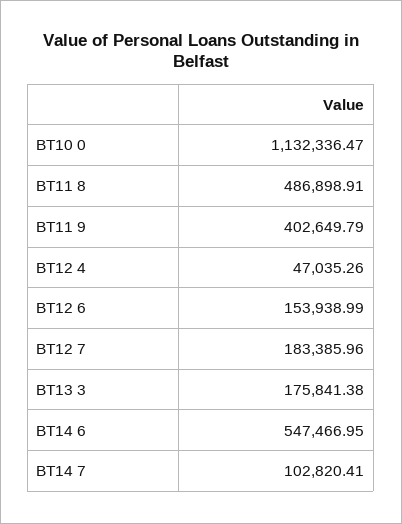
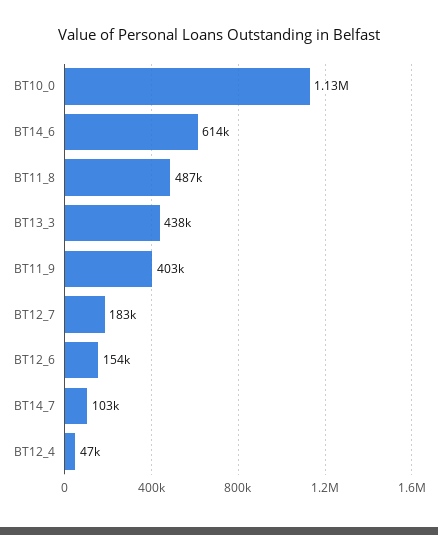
BT13 3: 175841.38 -> 438000
BT14 6: 547466.95 -> 614000

